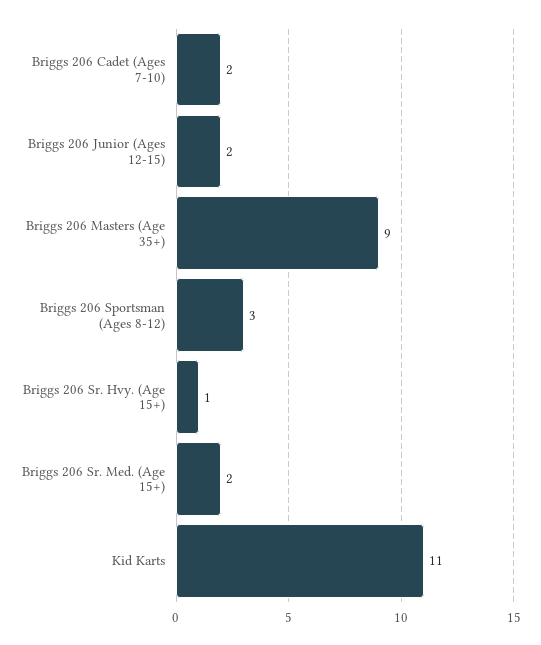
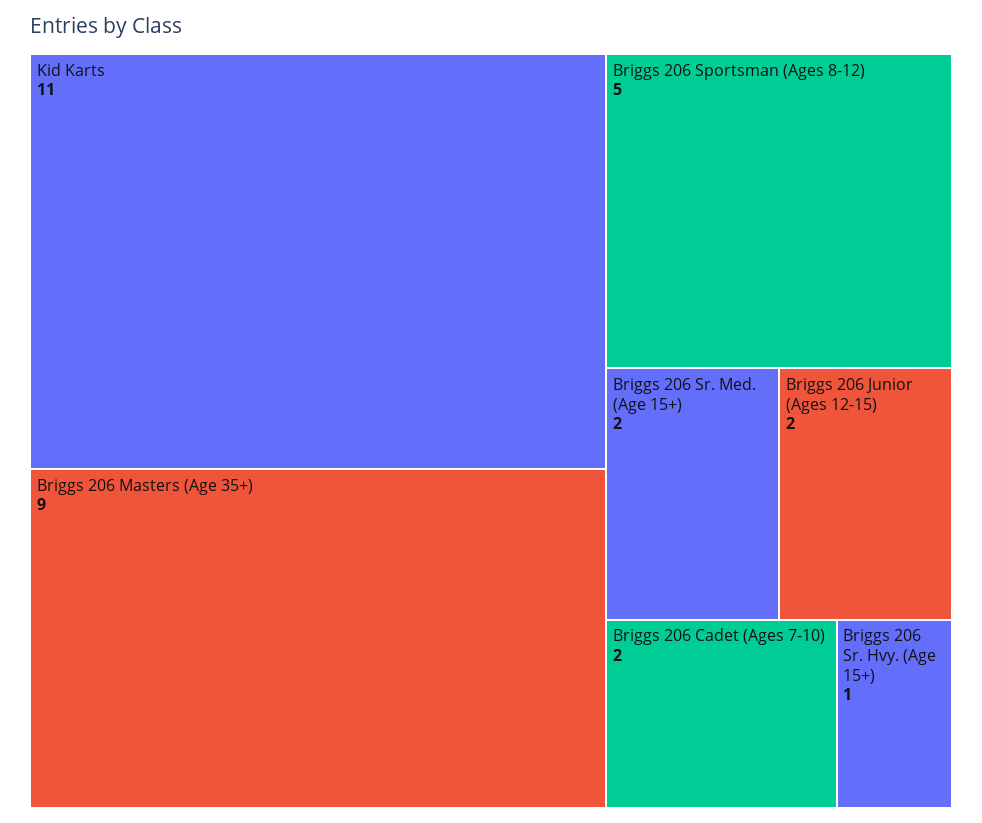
Briggs 206 Sportsman (Ages 8-12): 3 -> 5

